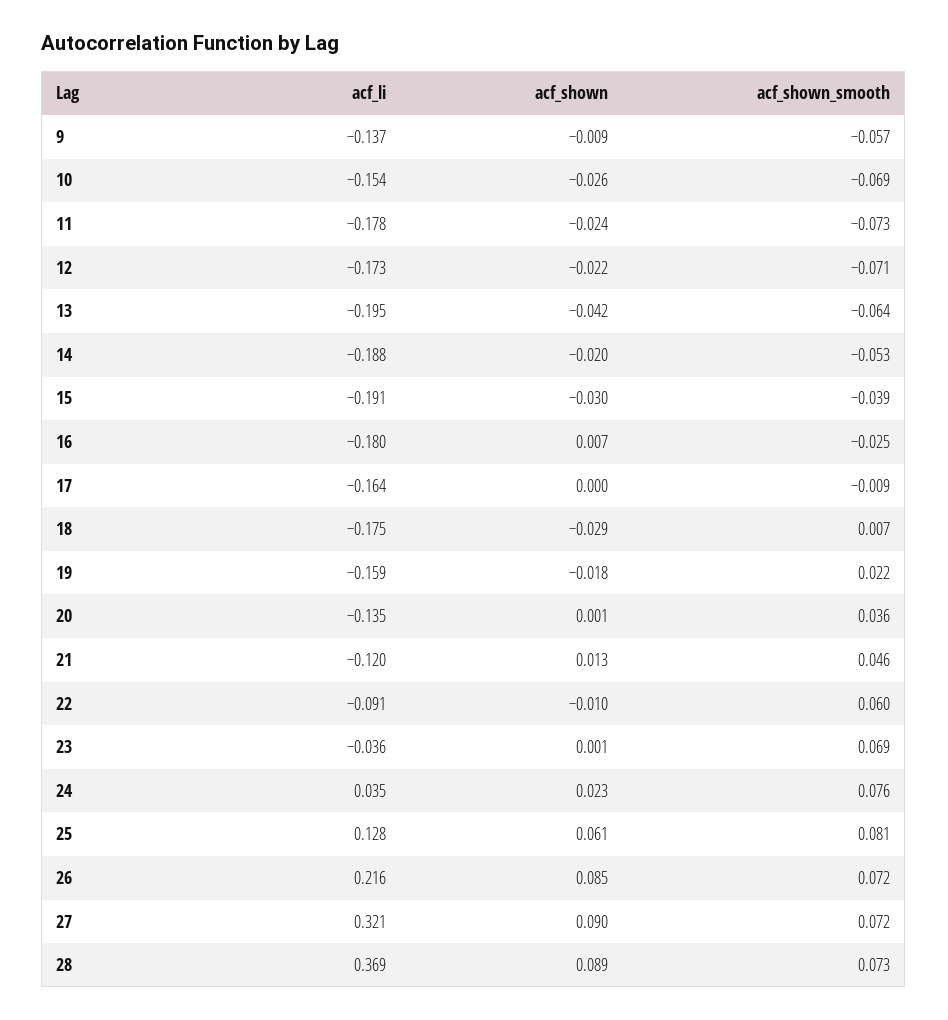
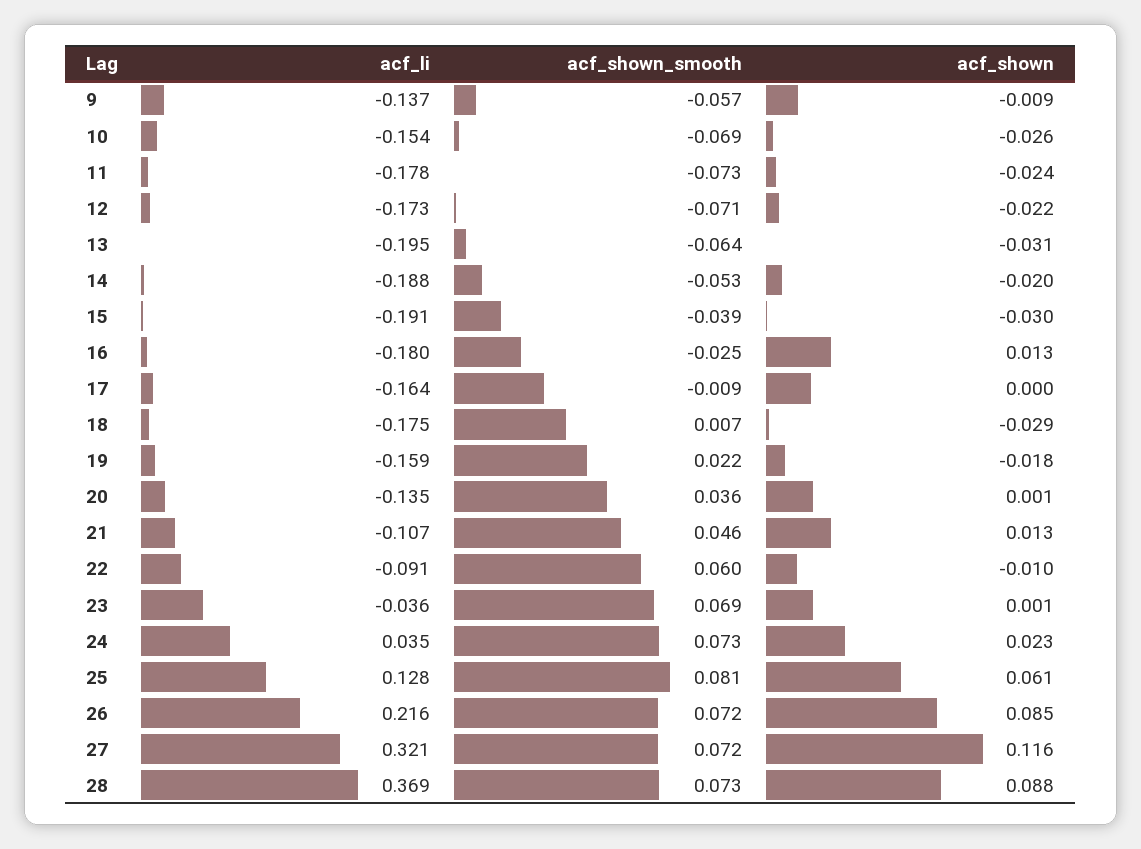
acf_shown, 13: -0.042 -> -0.031
acf_shown, 16: 0.007 -> 0.013
acf_li, 21: -0.12 -> -0.107
acf_shown_smooth, 24: 0.076 -> 0.073
acf_shown, 27: 0.09 -> 0.116
acf_shown, 28: 0.089 -> 0.088

